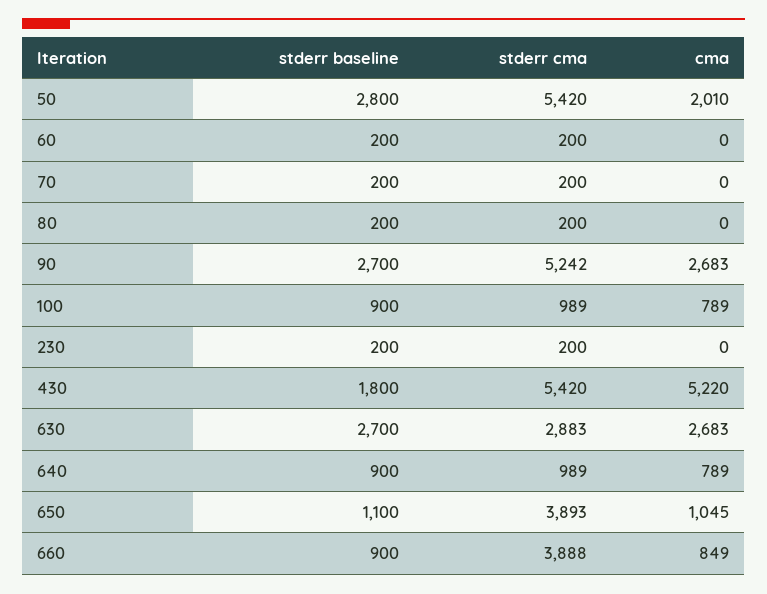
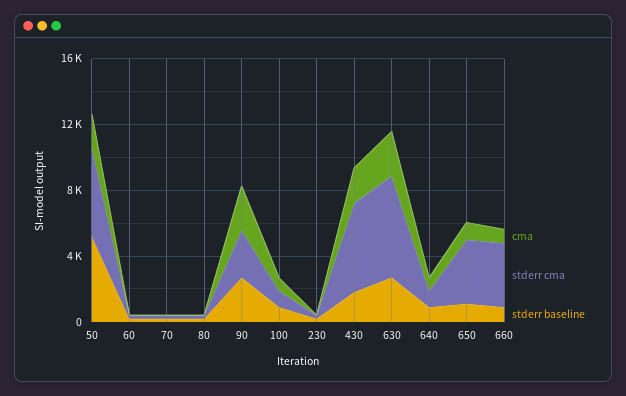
stderr baseline, 50: 2800 -> 5000
stderr cma, 90: 5242 -> 3000
cma, 430: 5220 -> 2000
stderr cma, 630: 2883 -> 6000

